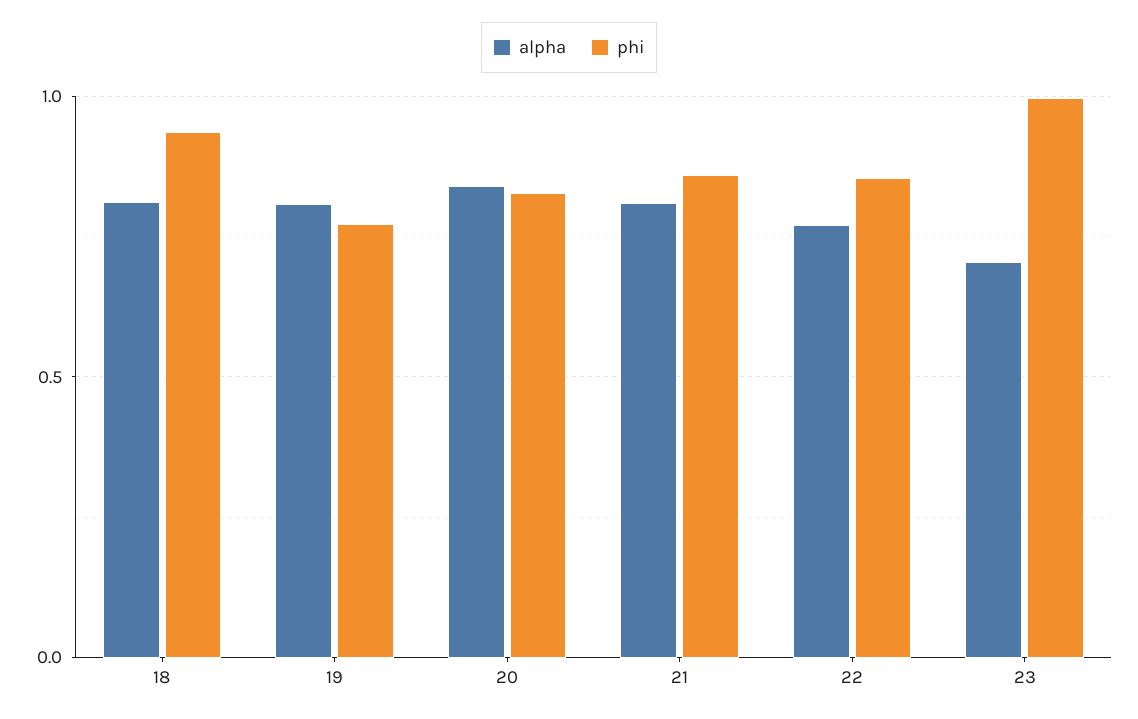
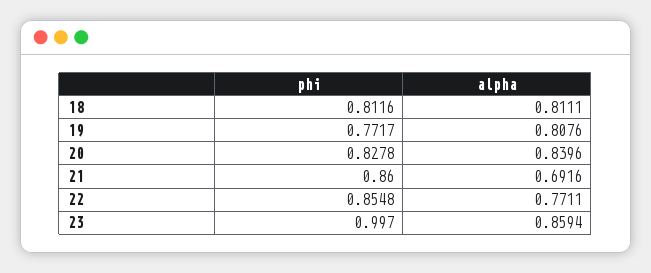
phi, 18: 0.95 -> 0.8116
alpha, 21: 0.8 -> 0.6916
alpha, 23: 0.7 -> 0.8594

